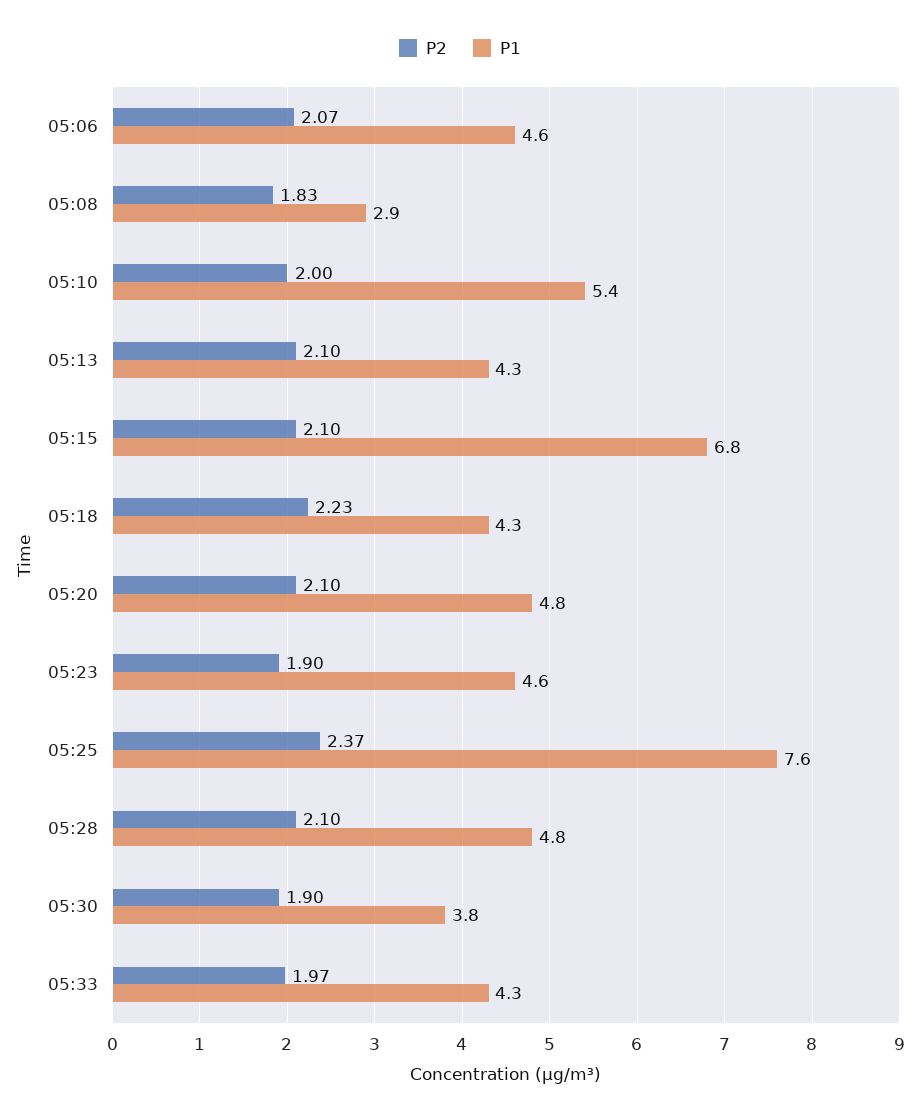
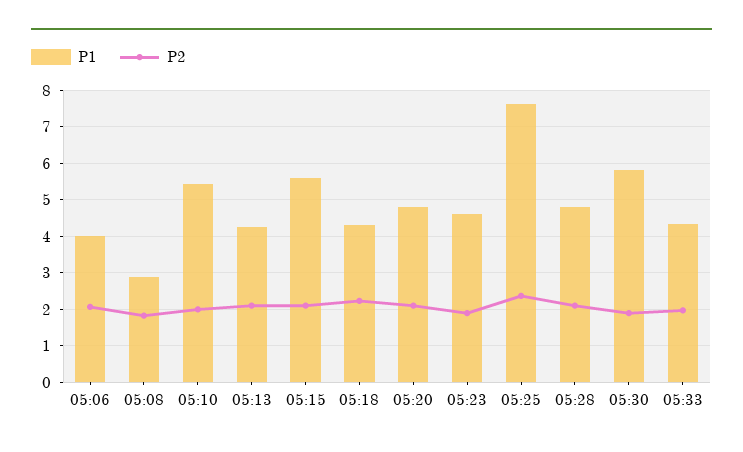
P1, 05:06: 4.6 -> 4
P1, 05:15: 6.8 -> 5.6
P1, 05:30: 3.8 -> 5.8

